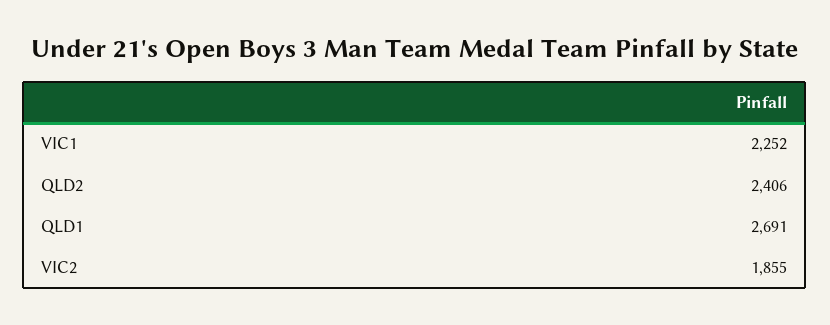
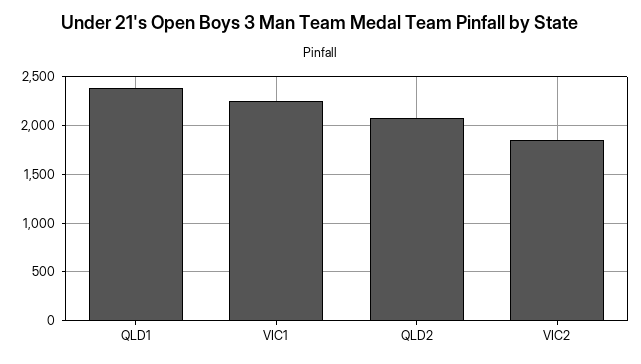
QLD2: 2406 -> 2100
QLD1: 2691 -> 2400

